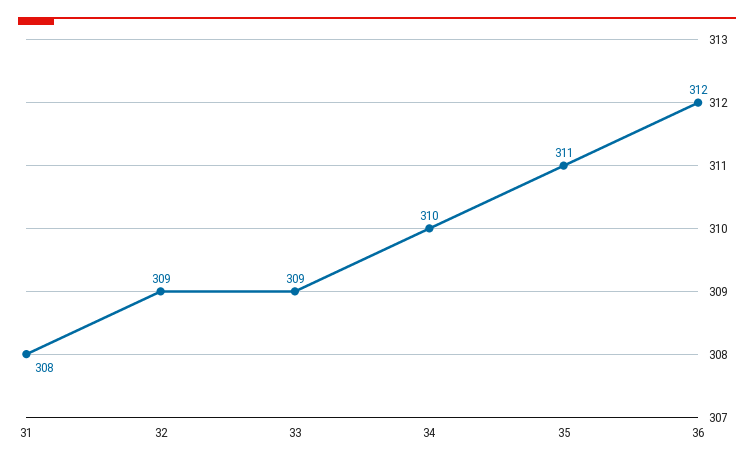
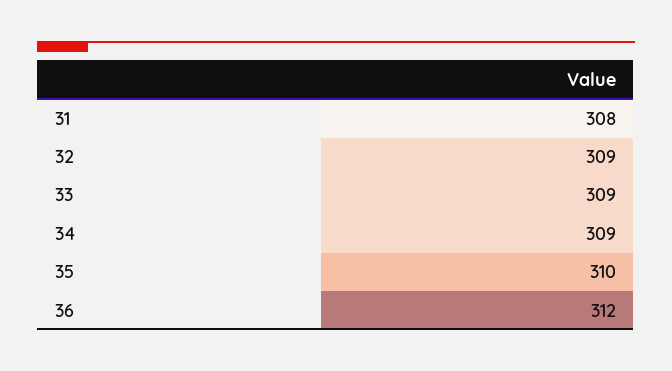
34: 310 -> 309
35: 311 -> 310

